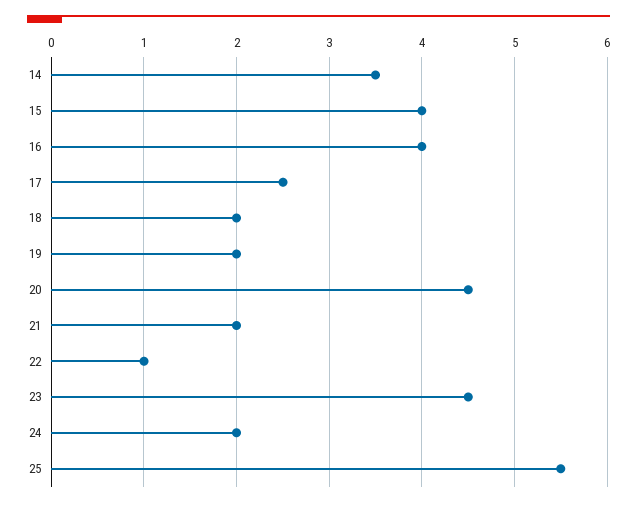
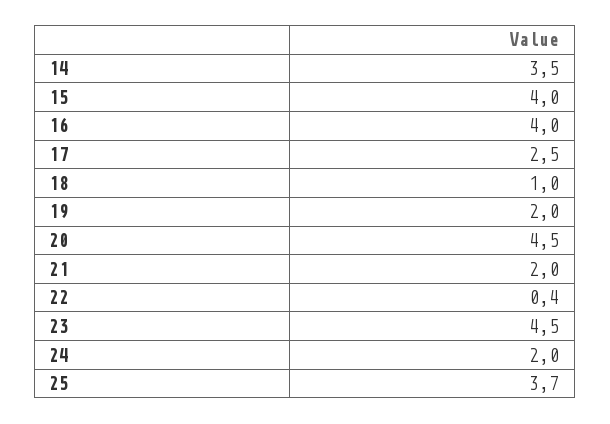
18: 2 -> 1
22: 1 -> 0.4
25: 5.5 -> 3.7

